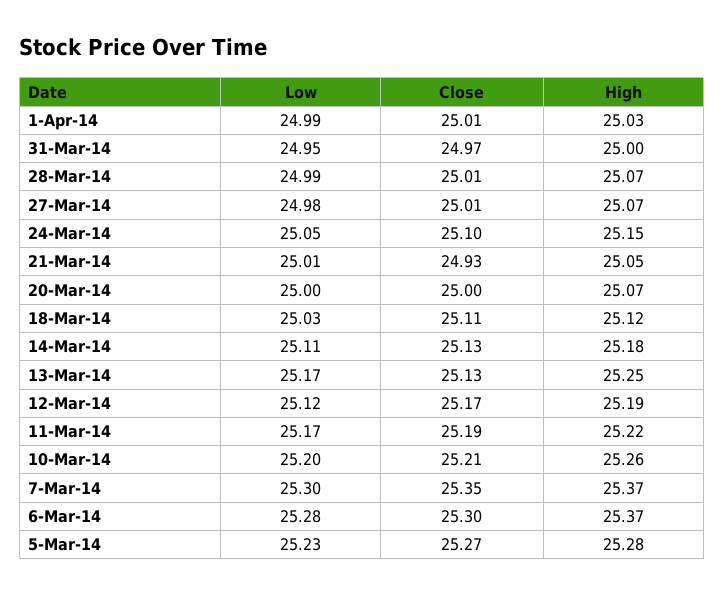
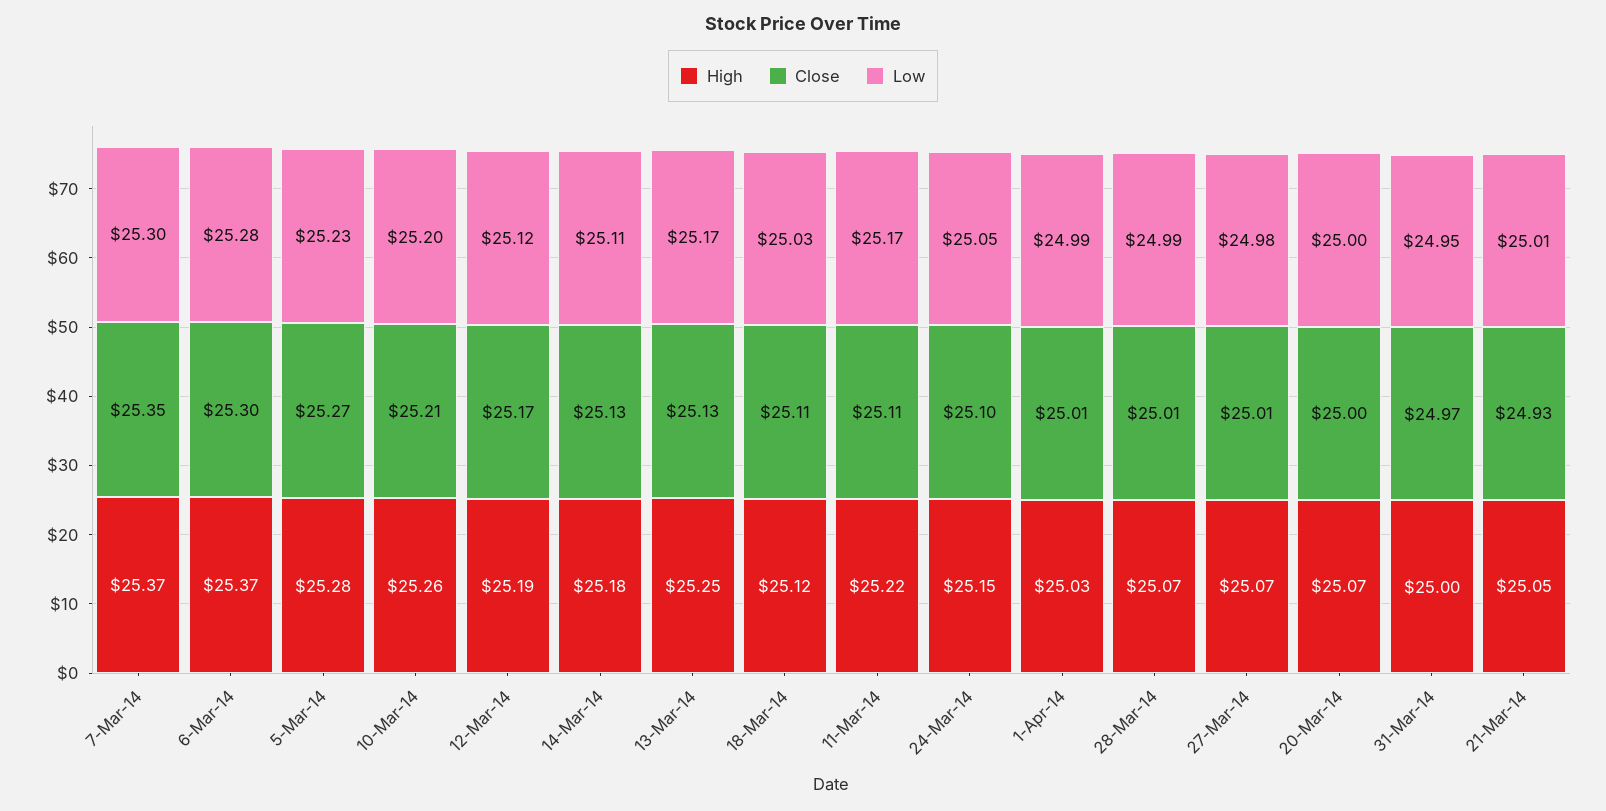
Close, 11-Mar-14: 25.19 -> 25.11

